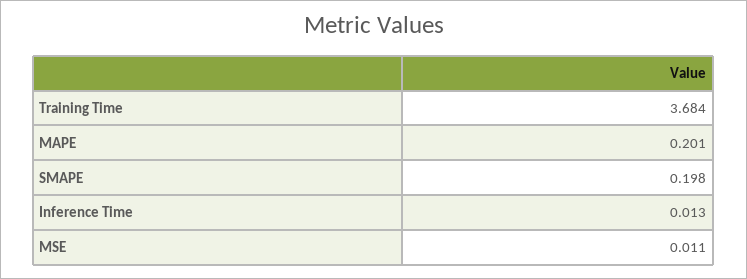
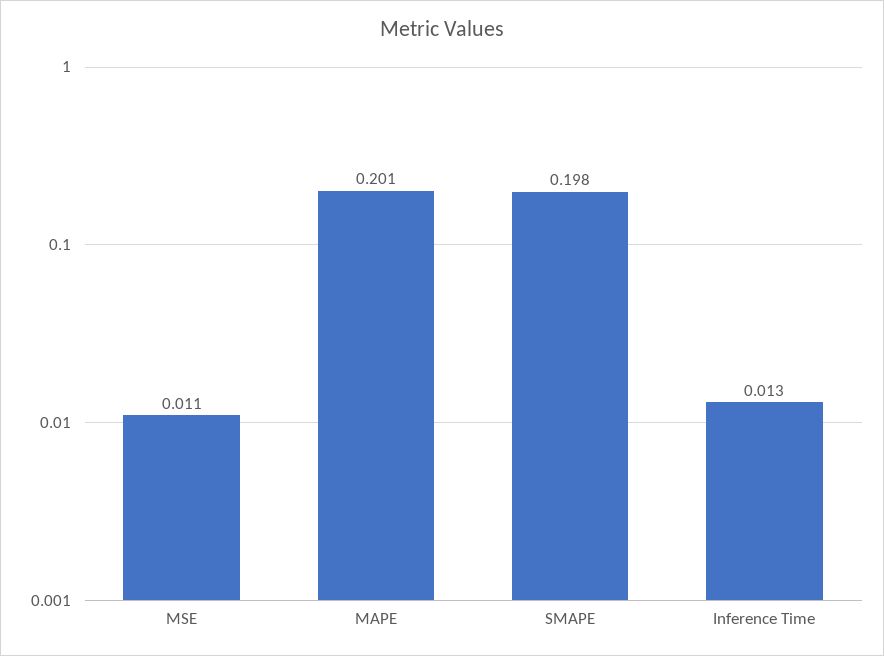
Training Time: 3.684 -> none

